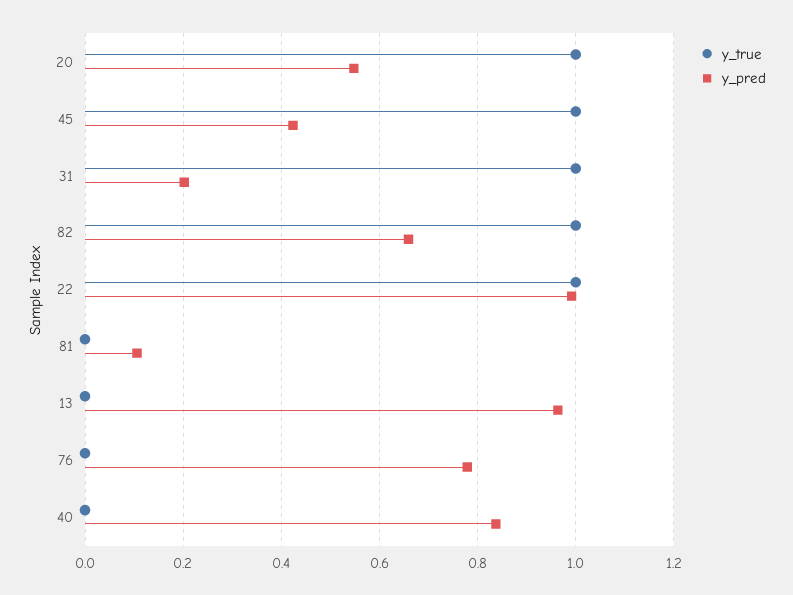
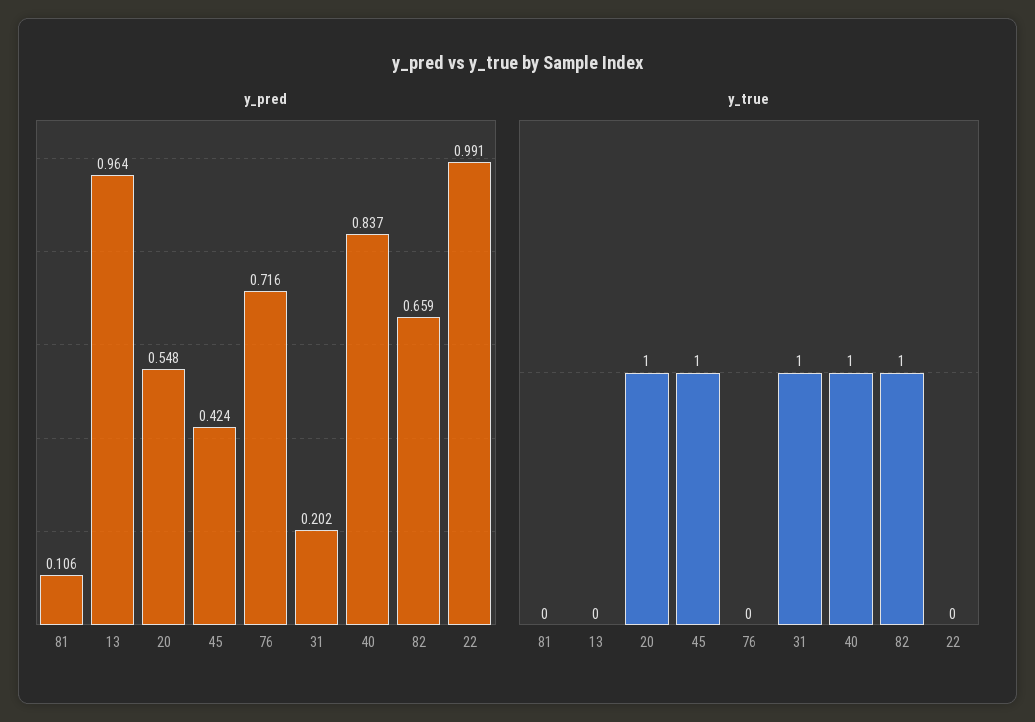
y_true, 22: 1 -> 0
y_pred, 76: 0.78 -> 0.716
y_true, 40: 0 -> 1

